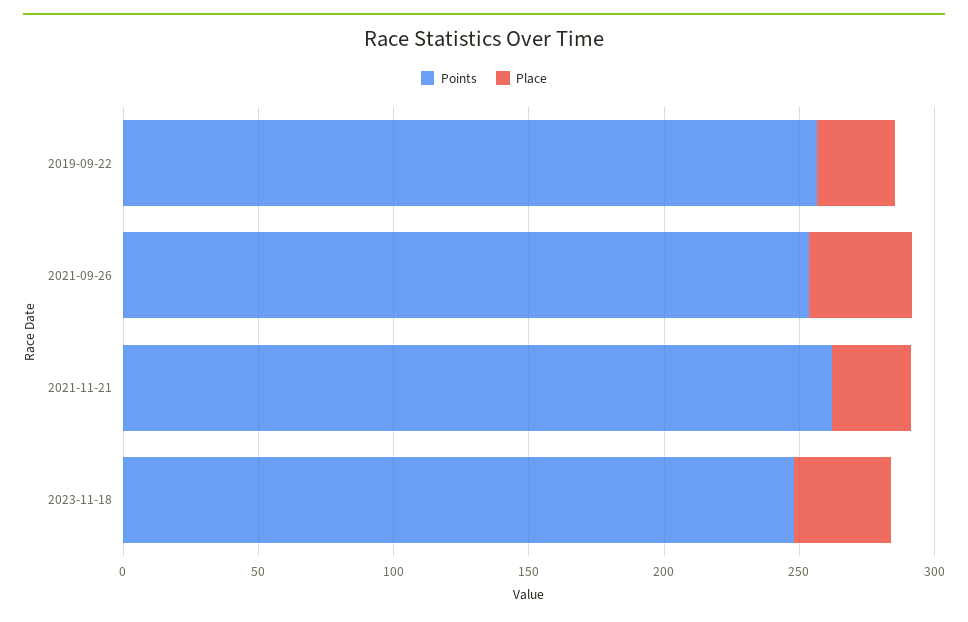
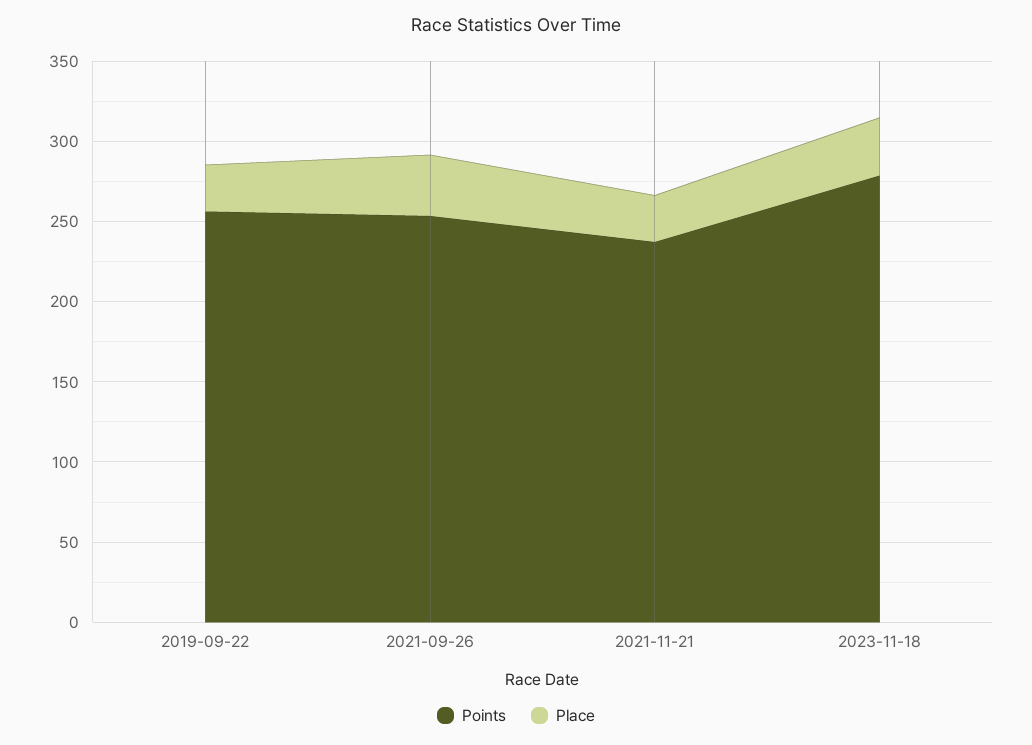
Points, 2021-11-21: 260 -> 240
Points, 2023-11-18: 250 -> 280

